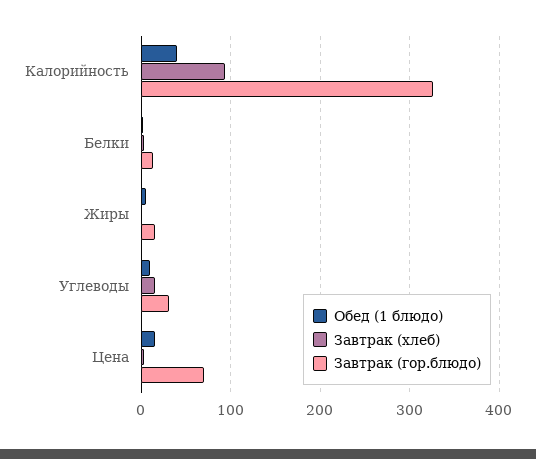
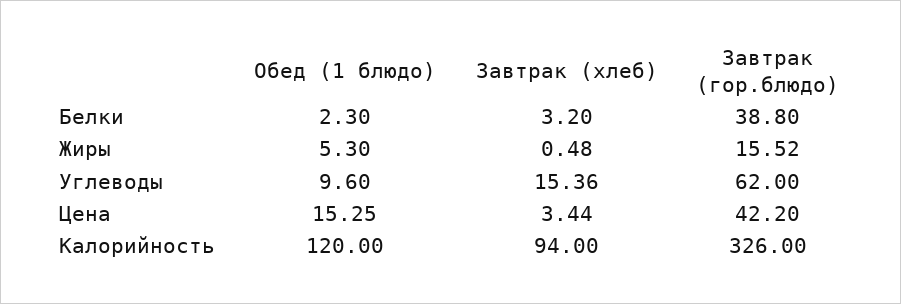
Обед (1 блюдо), Калорийность: 40 -> 120
Завтрак (гор.блюдо), Белки: 10 -> 38.8
Завтрак (гор.блюдо), Углеводы: 30 -> 62
Завтрак (гор.блюдо), Цена: 70 -> 42.2

